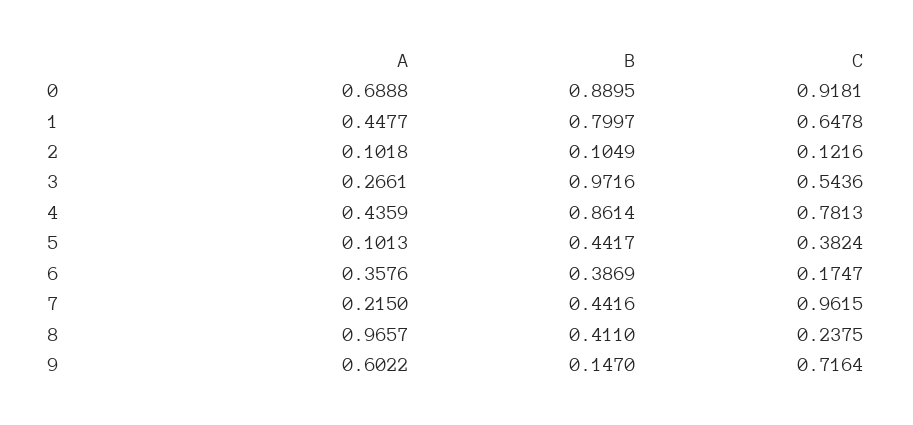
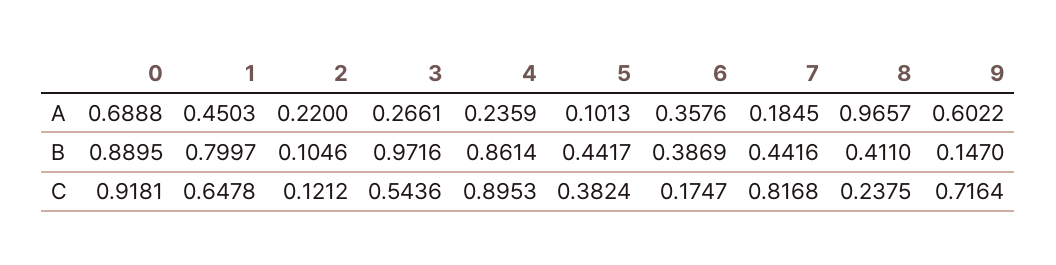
A, 1: 0.4477 -> 0.4503
A, 2: 0.1018 -> 0.22
B, 2: 0.1049 -> 0.1046
C, 2: 0.1216 -> 0.1212
A, 4: 0.4359 -> 0.2359
C, 4: 0.7813 -> 0.8953
A, 7: 0.215 -> 0.1845
C, 7: 0.9615 -> 0.8168

